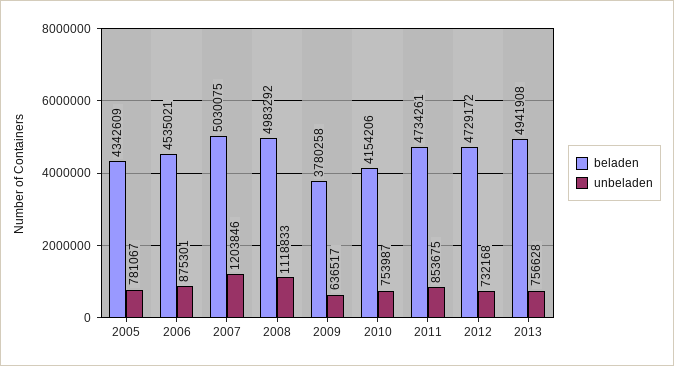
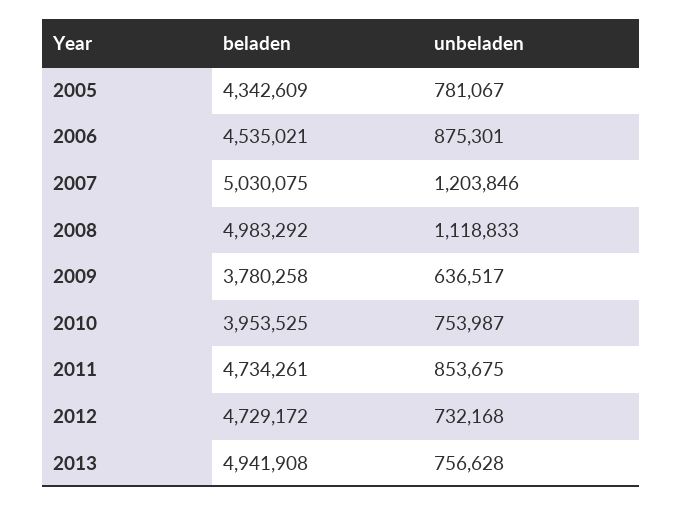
beladen, 2010: 4154206 -> 3953525

